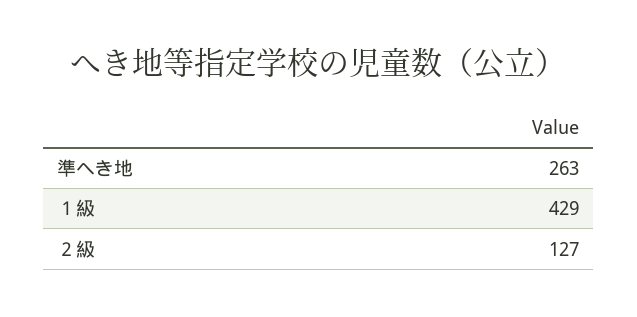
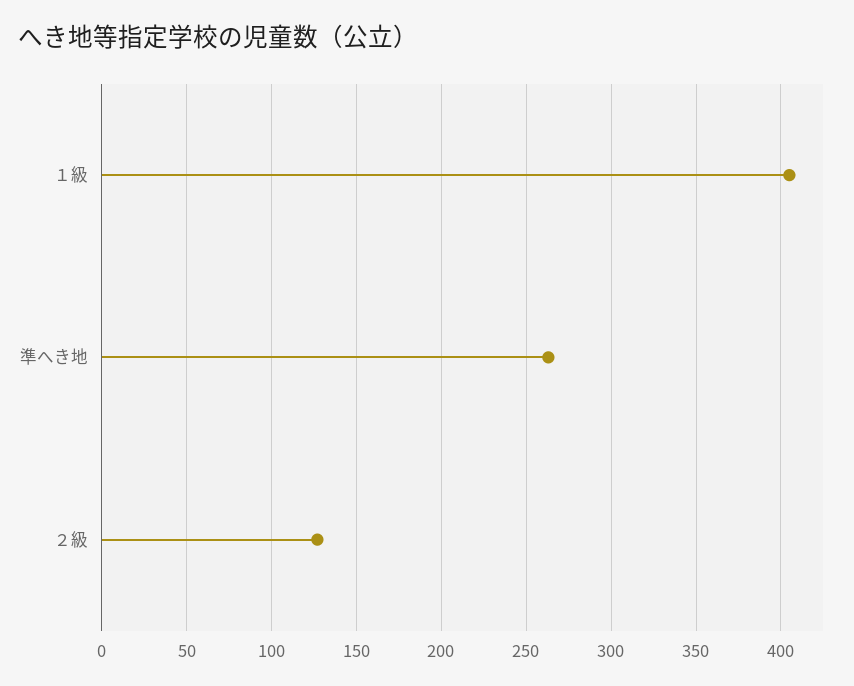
１級: 429 -> 405

